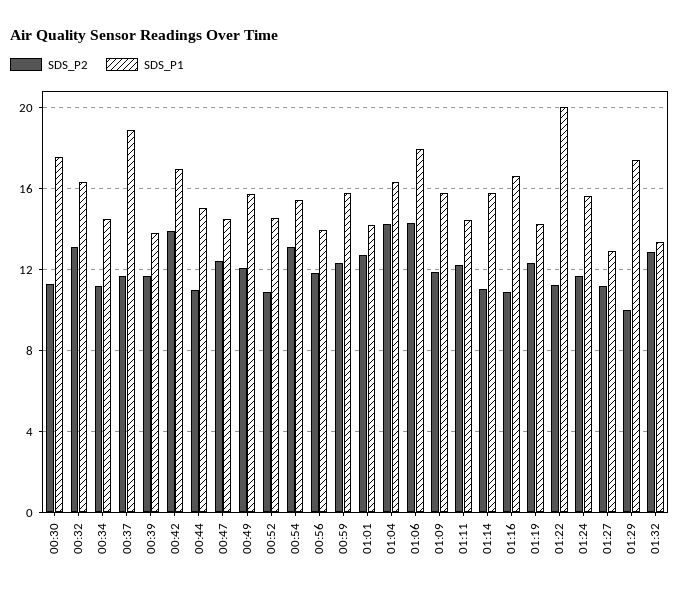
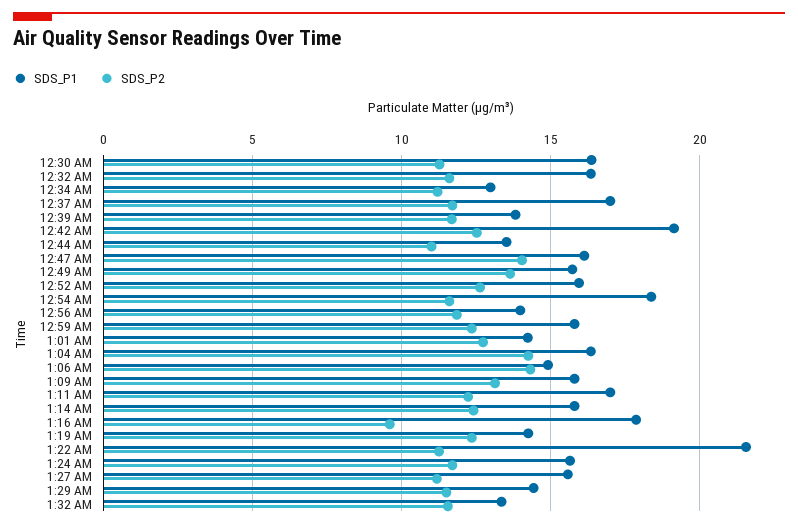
SDS_P1, 00:30: 17.5 -> 16.5
SDS_P2, 00:32: 13 -> 11.5
SDS_P1, 00:34: 14.5 -> 13
SDS_P1, 00:37: 19 -> 17
SDS_P2, 00:42: 14 -> 12.5
SDS_P1, 00:42: 17 -> 19
SDS_P1, 00:44: 15 -> 13.5
SDS_P2, 00:47: 12.5 -> 14
SDS_P1, 00:47: 14.5 -> 16
SDS_P2, 00:49: 12 -> 13.5
SDS_P2, 00:52: 11 -> 12.5
SDS_P1, 00:52: 14.5 -> 16
SDS_P2, 00:54: 13 -> 11.5
SDS_P1, 00:54: 15.5 -> 18.5
SDS_P1, 01:06: 18 -> 15
SDS_P2, 01:09: 12 -> 13
SDS_P1, 01:11: 14.5 -> 17
SDS_P2, 01:14: 11 -> 12.5
SDS_P2, 01:16: 11 -> 9.5
SDS_P1, 01:16: 16.5 -> 18
SDS_P1, 01:22: 20 -> 21.5
SDS_P1, 01:27: 13 -> 15.5
SDS_P2, 01:29: 10 -> 11.5
SDS_P1, 01:29: 17.5 -> 14.5
SDS_P2, 01:32: 13 -> 11.5

